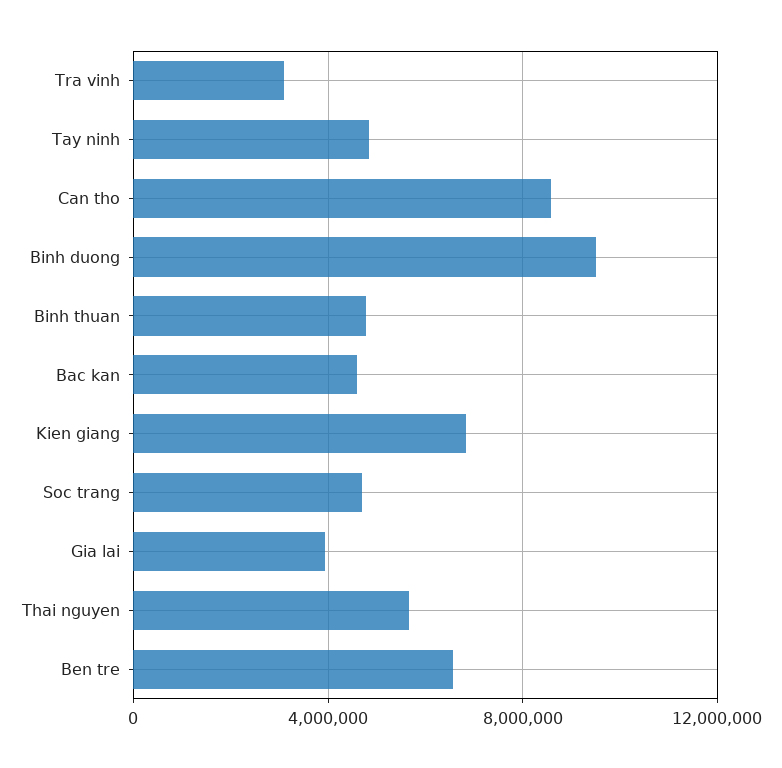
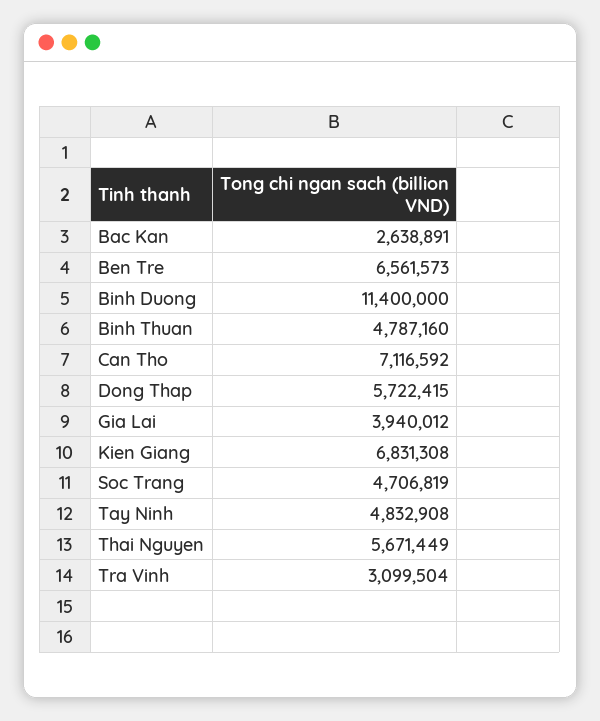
Can tho: 8500000 -> 7116592
Binh duong: 9500000 -> 11400000
Bac kan: 4500000 -> 2638891
Dong Thap: none -> 5722415

